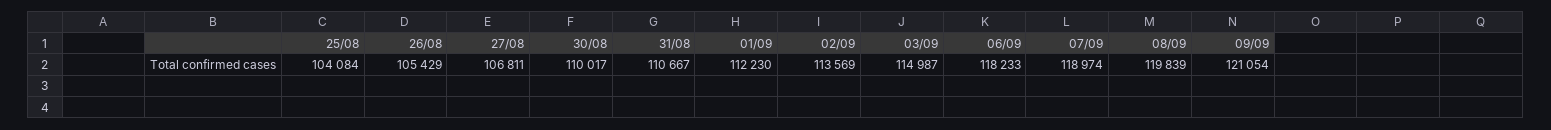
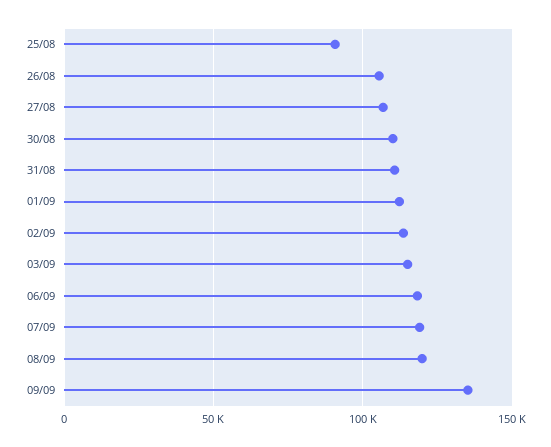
25/08: 104084 -> 90000
09/09: 121054 -> 135000

